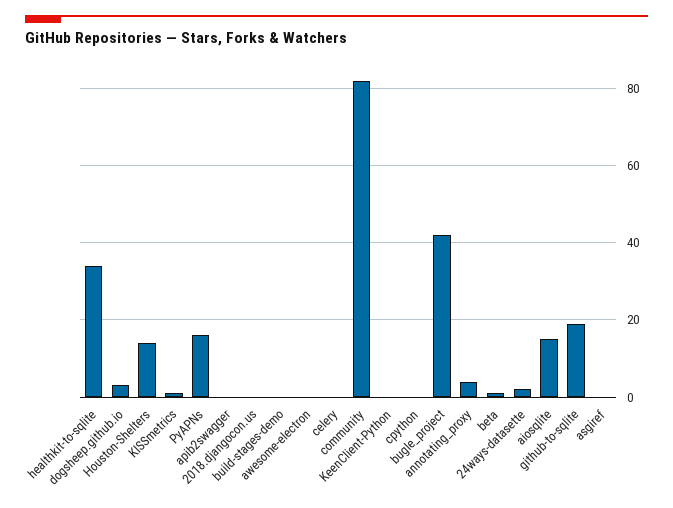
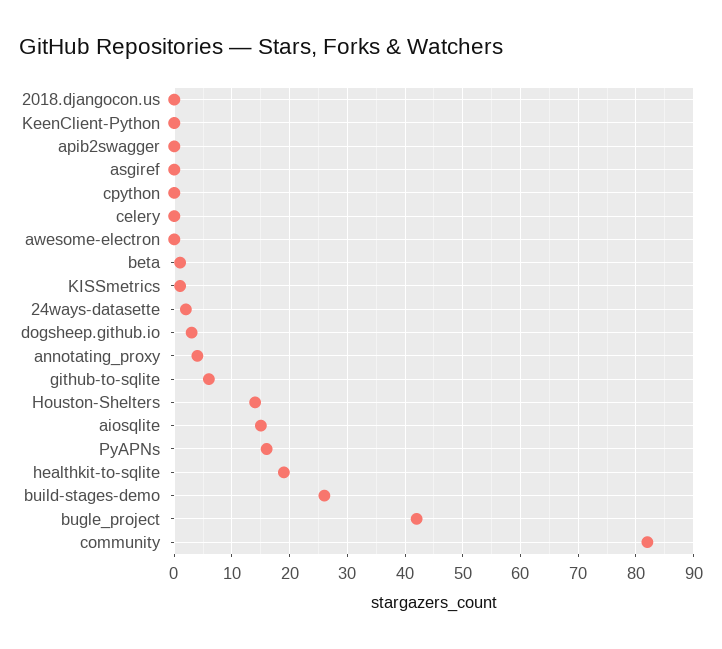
healthkit-to-sqlite: 35 -> 20
build-stages-demo: 0 -> 25
github-to-sqlite: 20 -> 5

